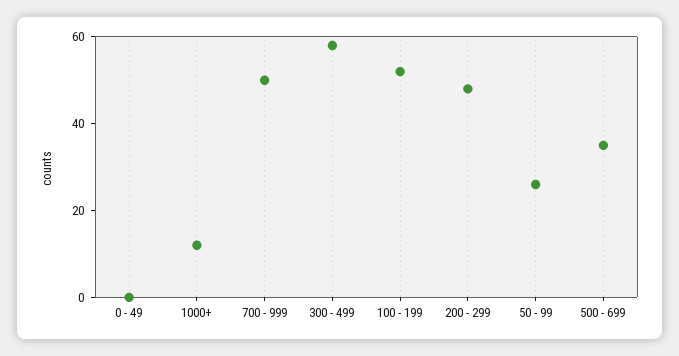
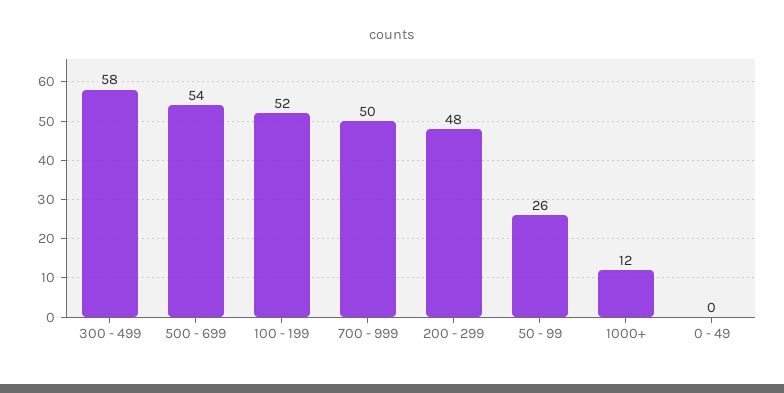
500 - 699: 35 -> 54

